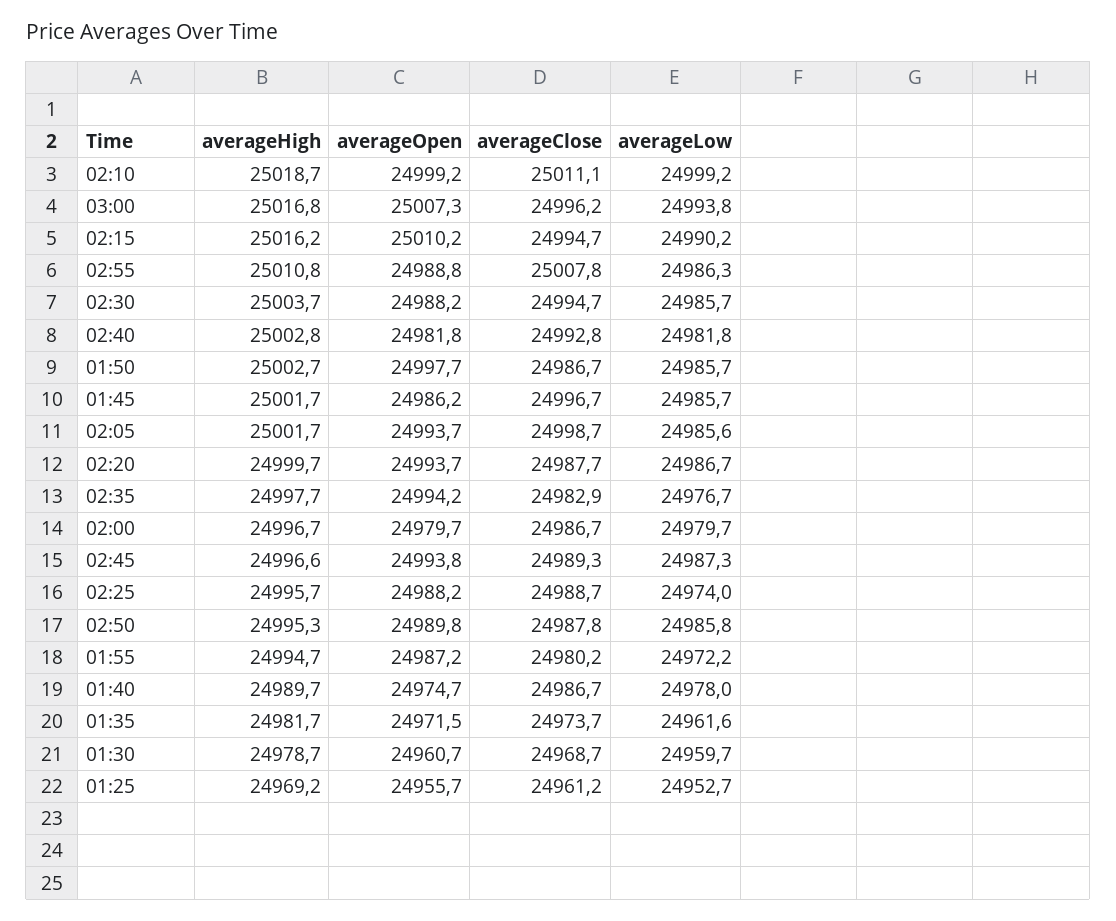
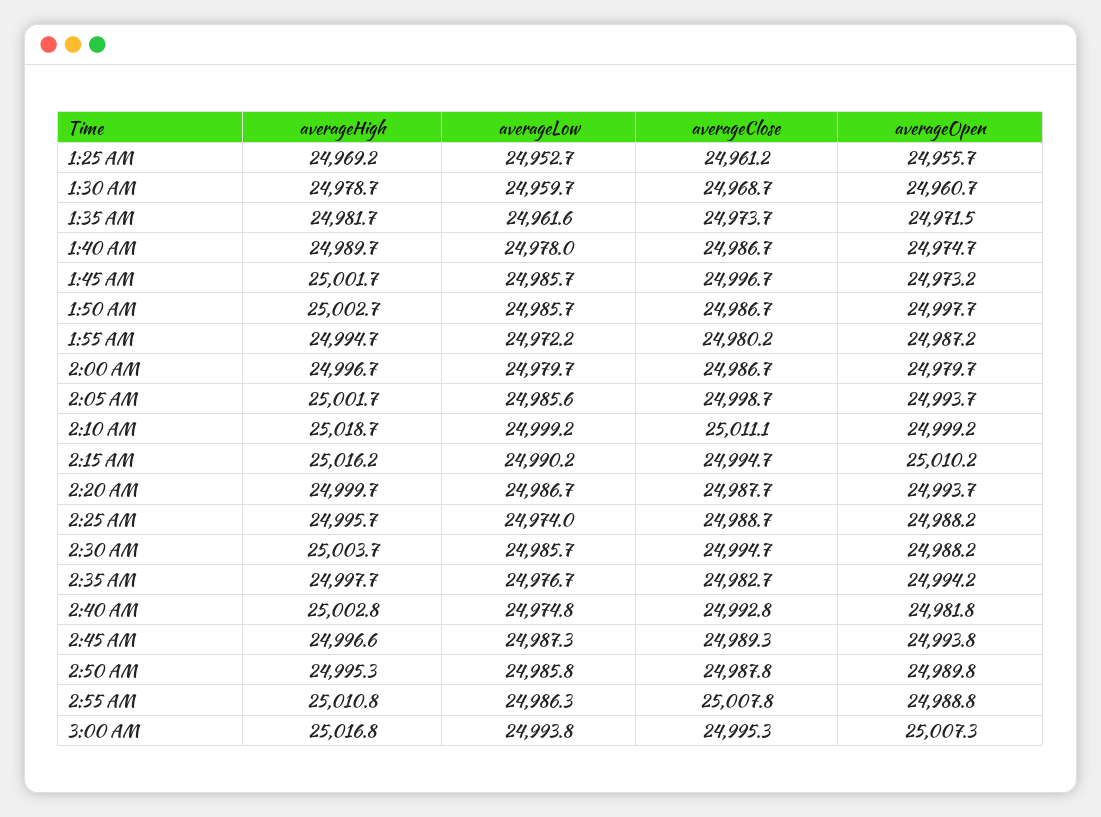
averageClose, 03:00: 24996.2 -> 24995.3
averageLow, 02:40: 24981.8 -> 24974.8
averageOpen, 01:45: 24986.2 -> 24973.2
averageClose, 02:35: 24982.9 -> 24982.7

